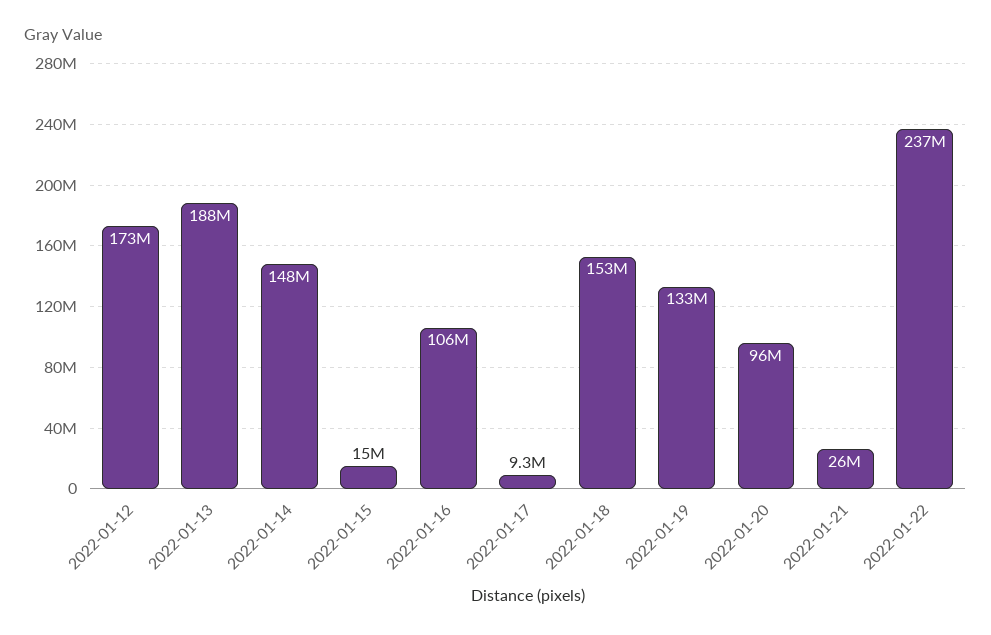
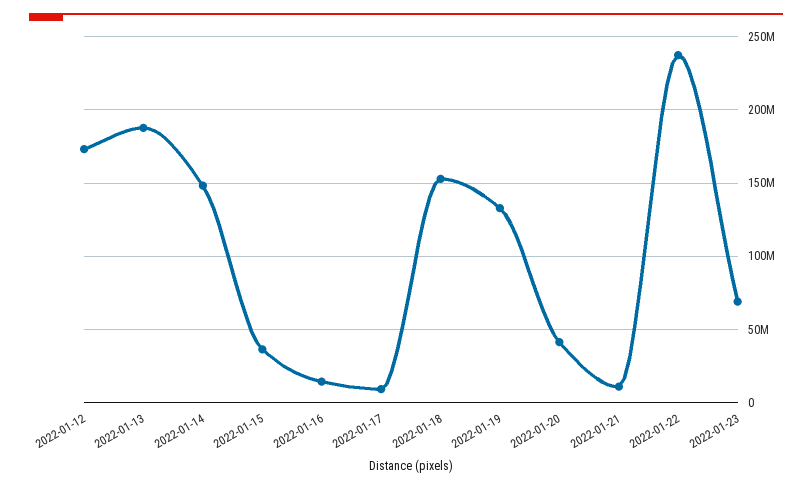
2022-01-15: 15000000 -> 35000000
2022-01-16: 106000000 -> 15000000
2022-01-20: 96000000 -> 40000000
2022-01-21: 26000000 -> 10000000
2022-01-23: none -> 70000000

